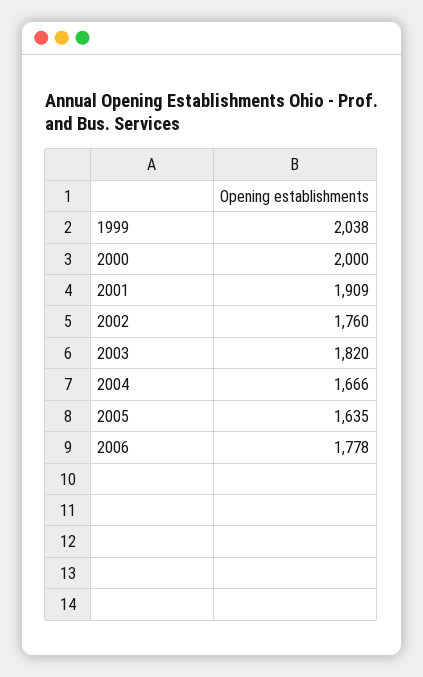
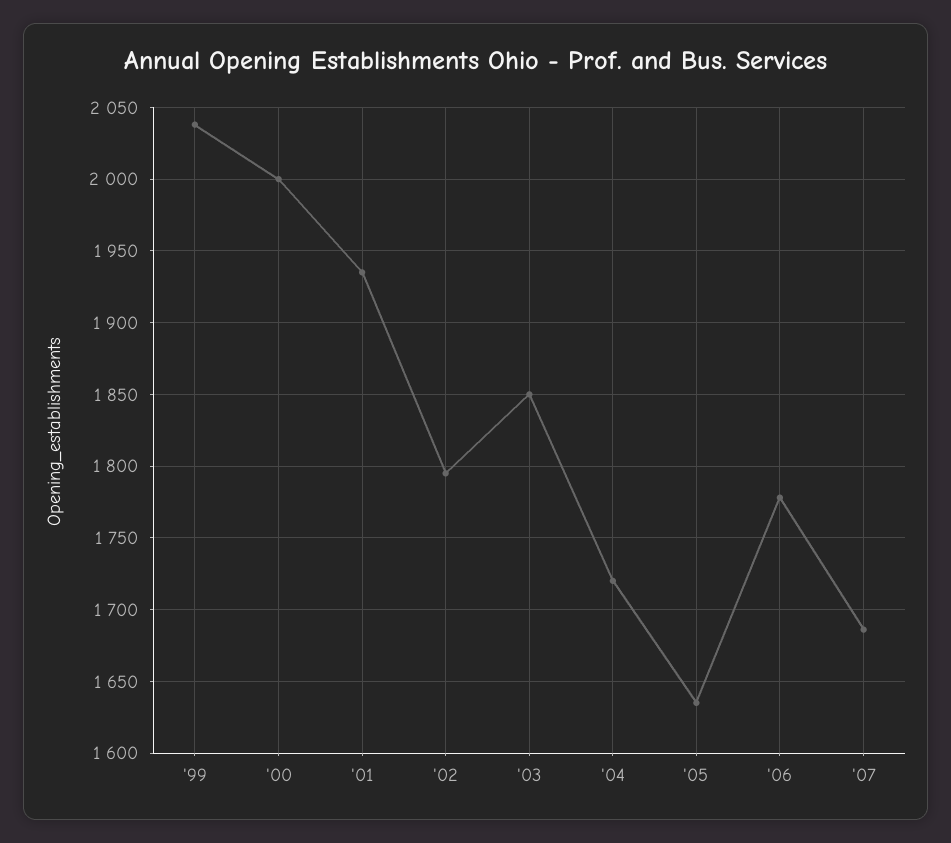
2001: 1909 -> 1935
2002: 1760 -> 1795
2003: 1820 -> 1850
2004: 1666 -> 1720
'07: none -> 1685

